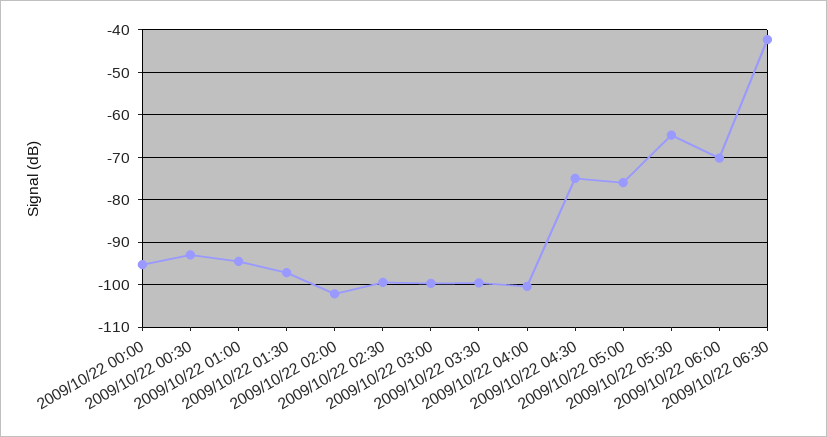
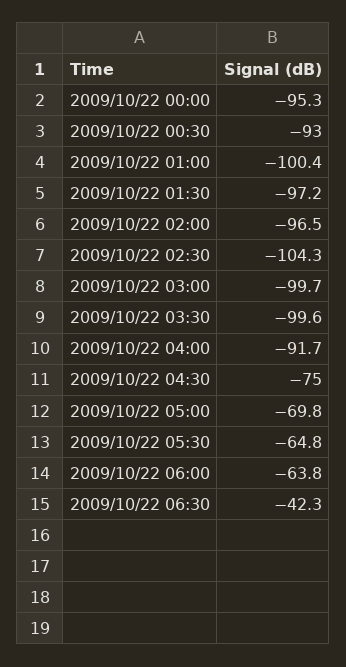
2009/10/22 01:00: -94 -> -100.4
2009/10/22 02:00: -102 -> -96.5
2009/10/22 02:30: -100 -> -104.3
2009/10/22 04:00: -100 -> -91.7
2009/10/22 05:00: -76 -> -69.8
2009/10/22 06:00: -70 -> -63.8

